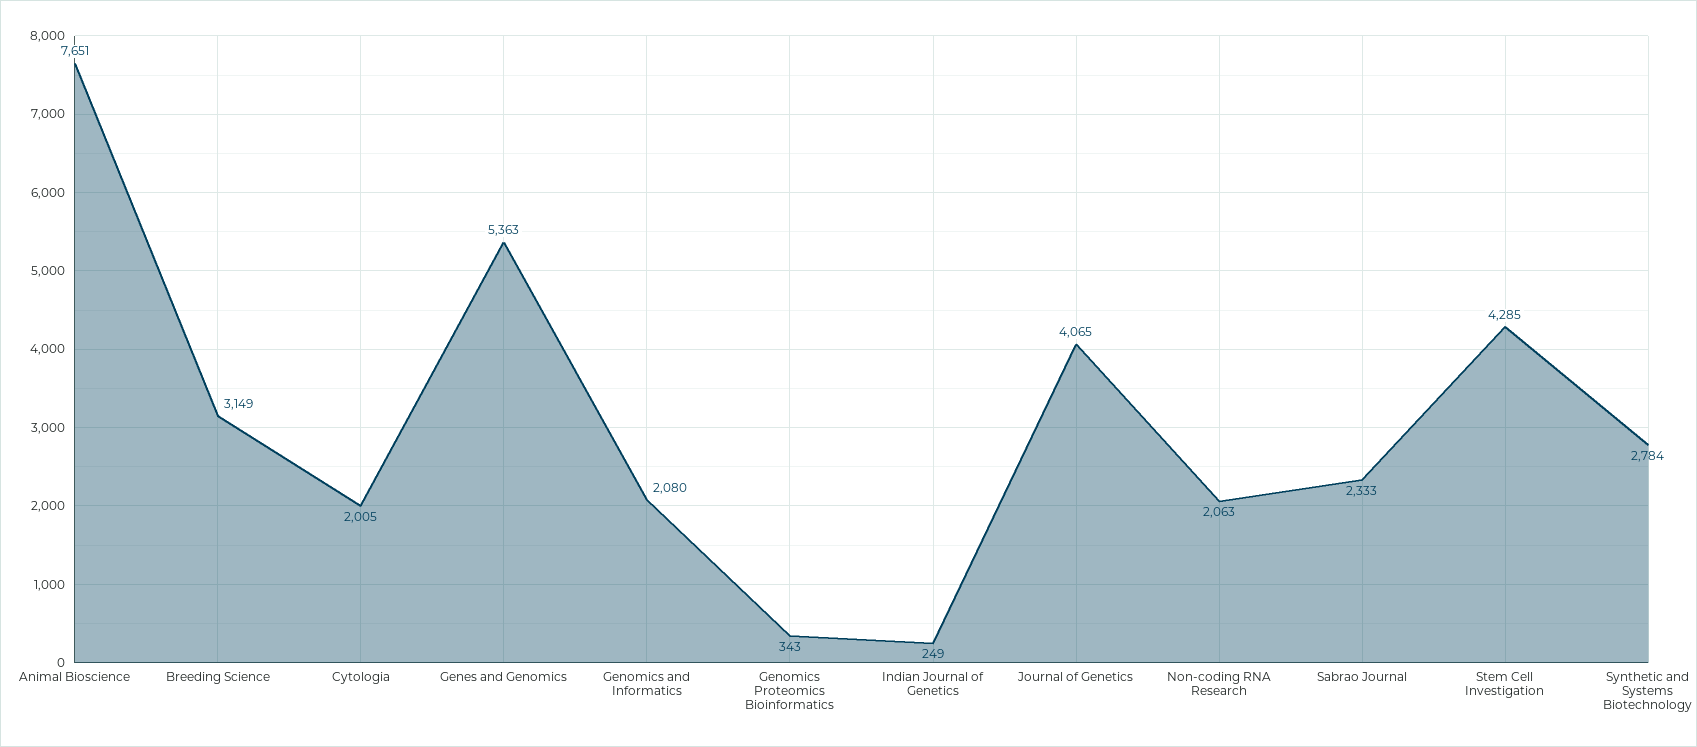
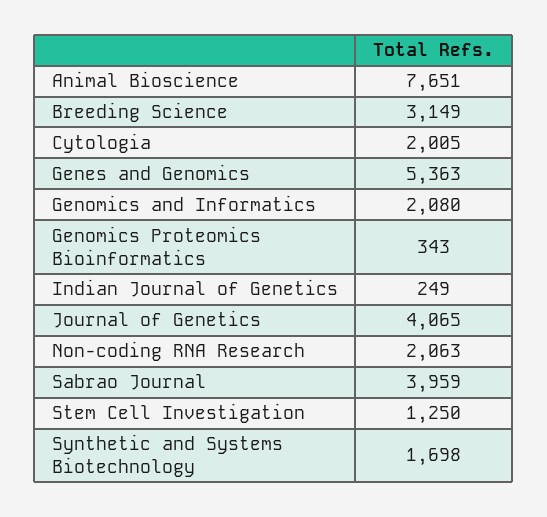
Sabrao Journal: 2333 -> 3959
Stem Cell Investigation: 4285 -> 1250
Synthetic and Systems Biotechnology: 2784 -> 1698

